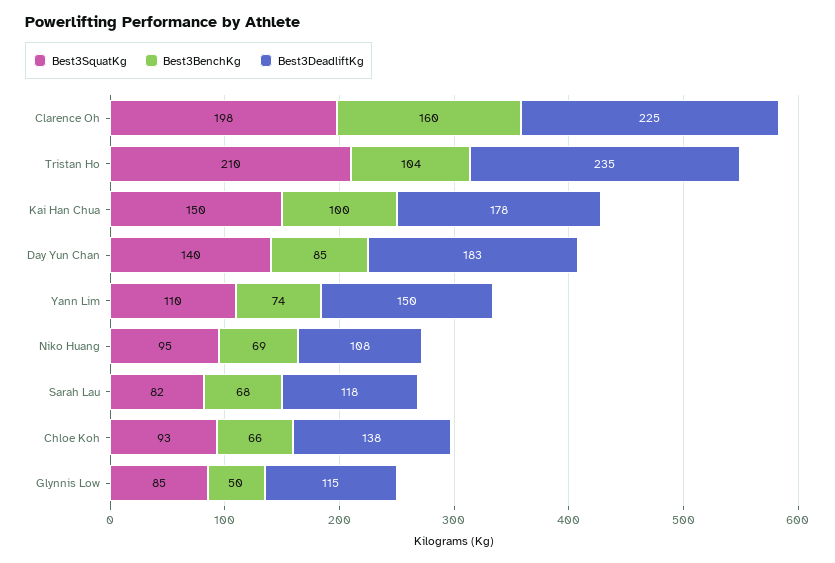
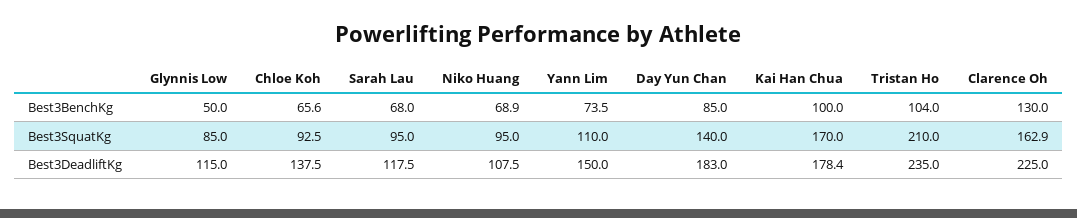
Best3SquatKg, Clarence Oh: 198 -> 162.9
Best3BenchKg, Clarence Oh: 160 -> 130
Best3SquatKg, Kai Han Chua: 150 -> 170
Best3SquatKg, Sarah Lau: 82 -> 95

